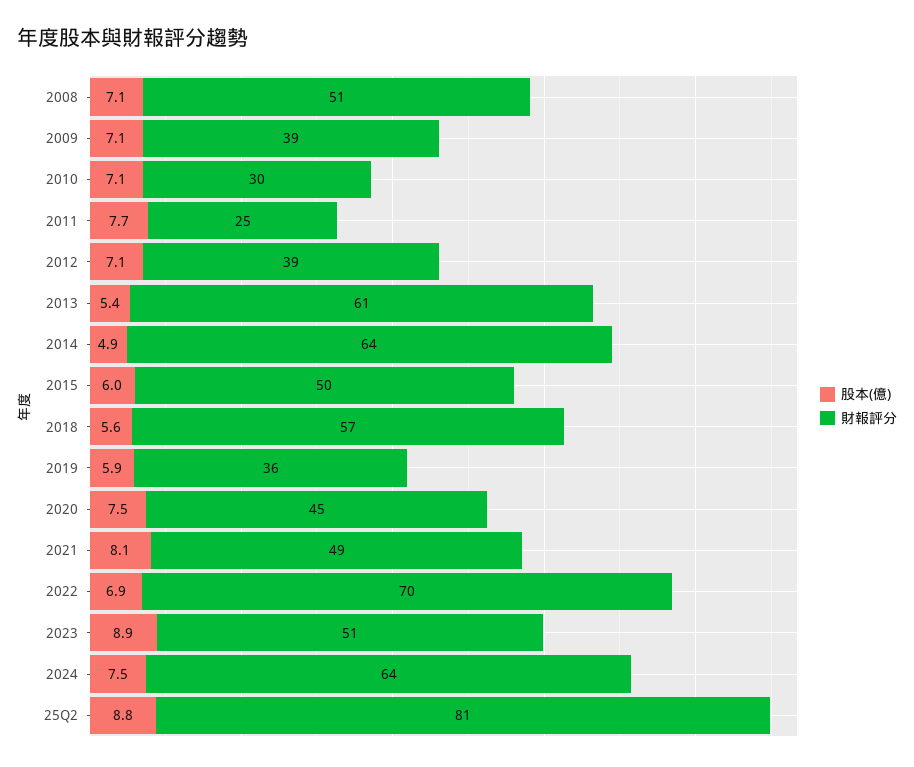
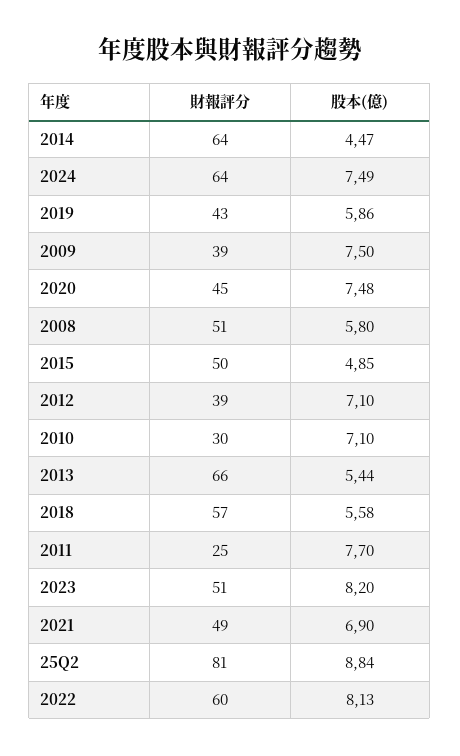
股本(億), 2008: 7.1 -> 5.8
股本(億), 2009: 7.1 -> 7.5
財報評分, 2013: 61 -> 66
股本(億), 2014: 4.9 -> 4.47
股本(億), 2015: 6 -> 4.85
財報評分, 2019: 36 -> 43
股本(億), 2021: 8.1 -> 6.9
股本(億), 2022: 6.9 -> 8.13
財報評分, 2022: 70 -> 60
股本(億), 2023: 8.9 -> 8.2

